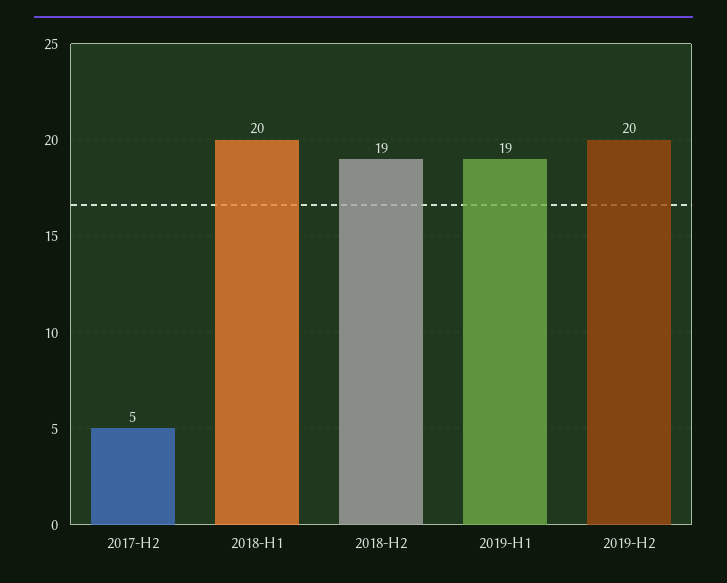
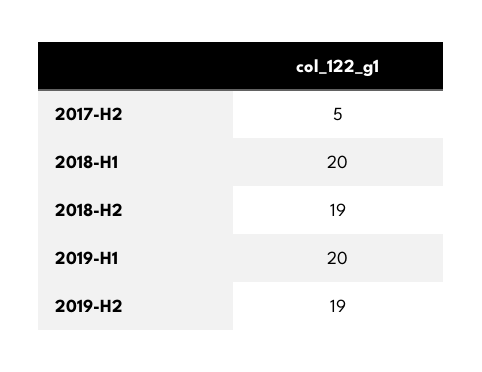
2019-H1: 19 -> 20
2019-H2: 20 -> 19

